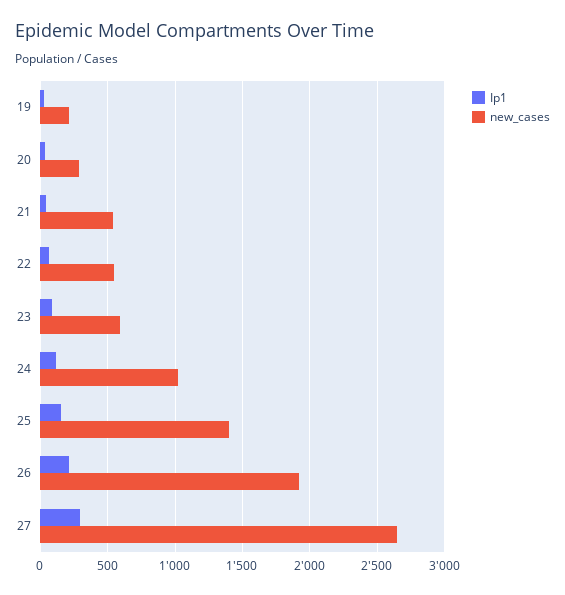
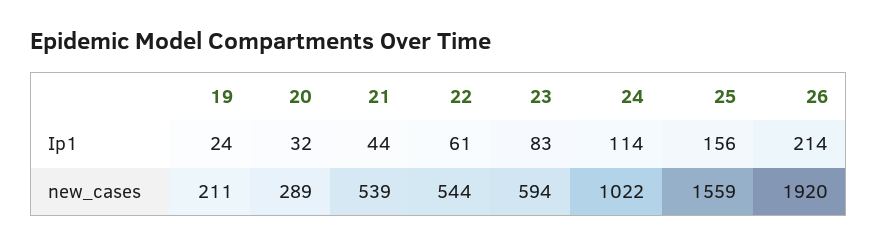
new_cases, 25: 1400 -> 1559
Ip1, 27: 300 -> none
new_cases, 27: 2650 -> none

